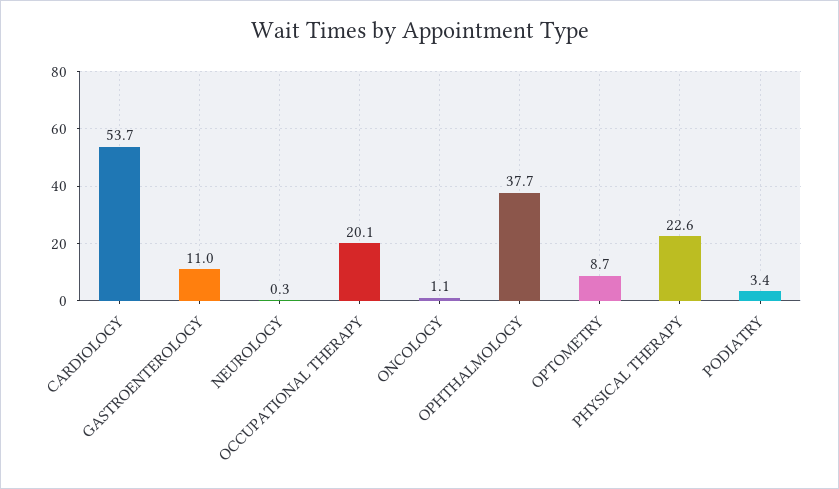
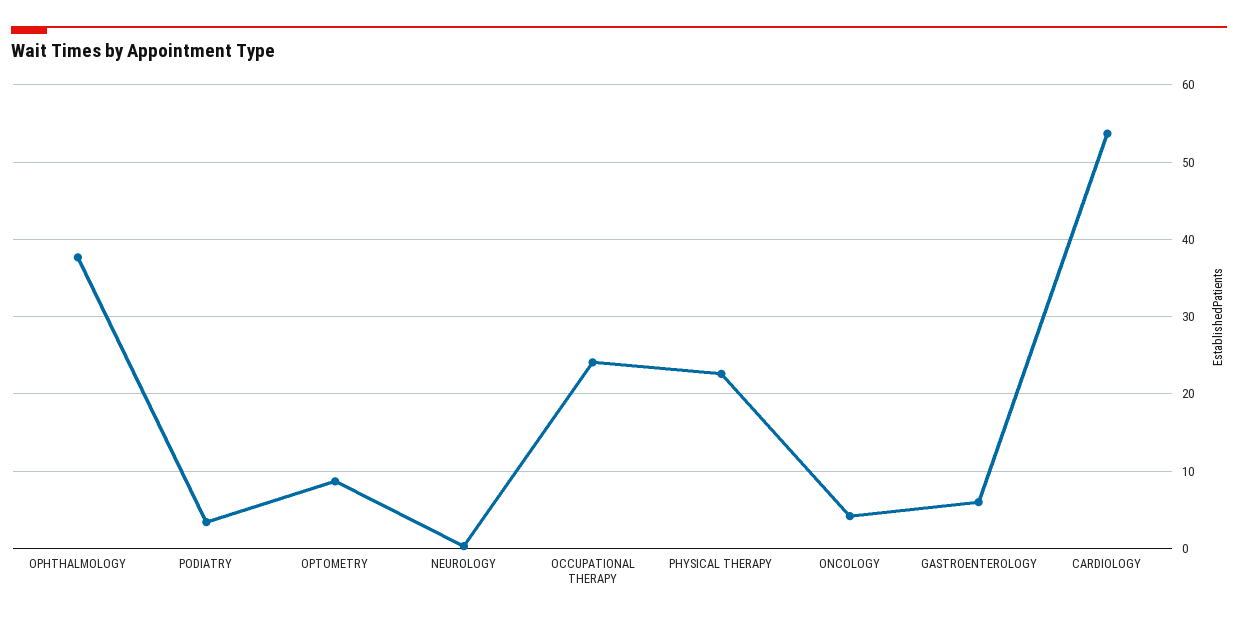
GASTROENTEROLOGY: 11 -> 6
OCCUPATIONAL THERAPY: 20.1 -> 24
ONCOLOGY: 1.1 -> 4

